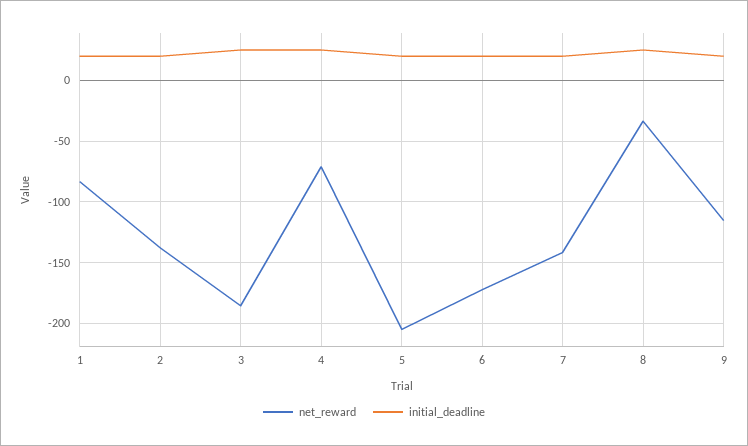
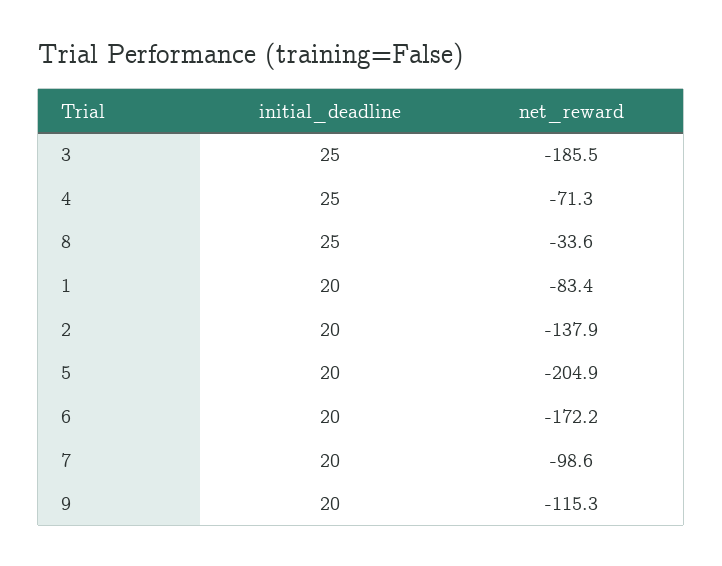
net_reward, 7: -140 -> -98.6

